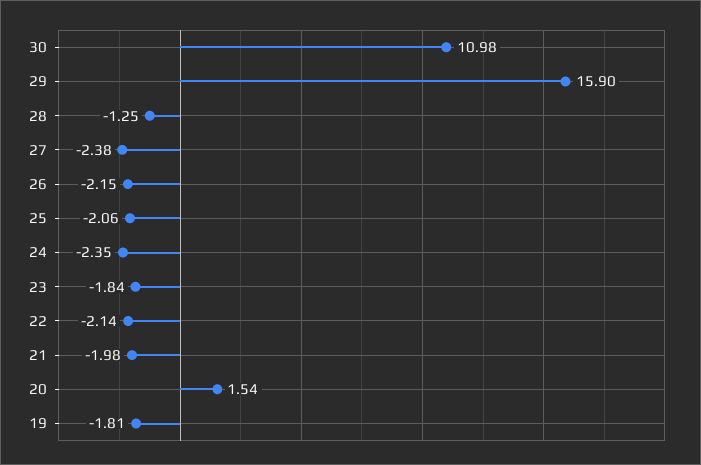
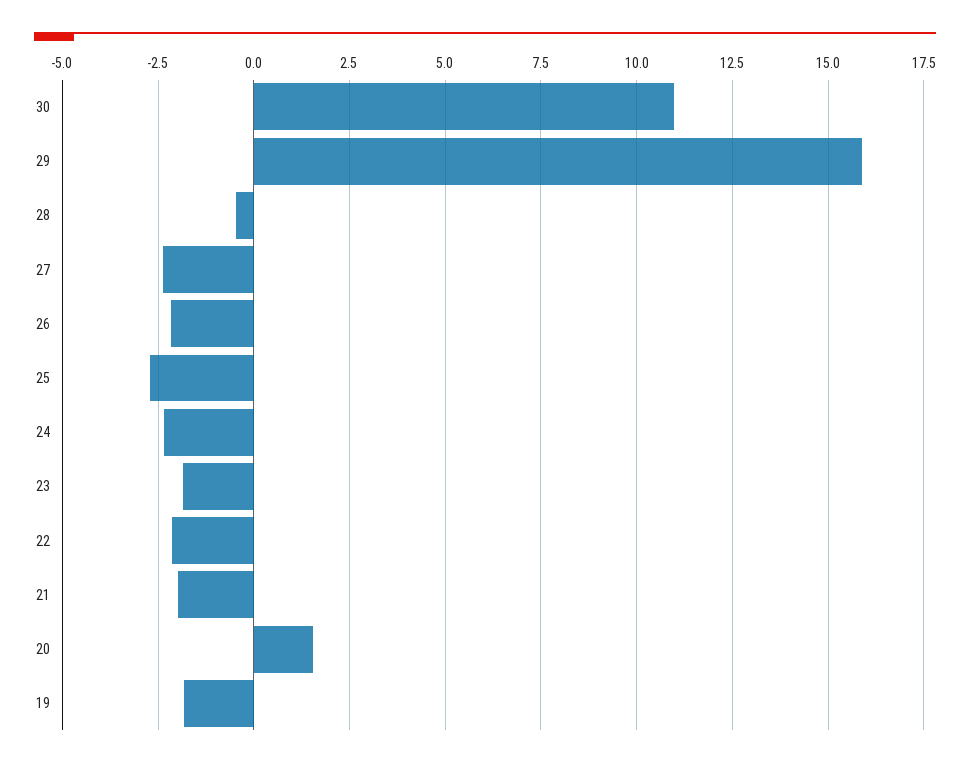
28: -1.25 -> -0.5
25: -2.06 -> -2.75

